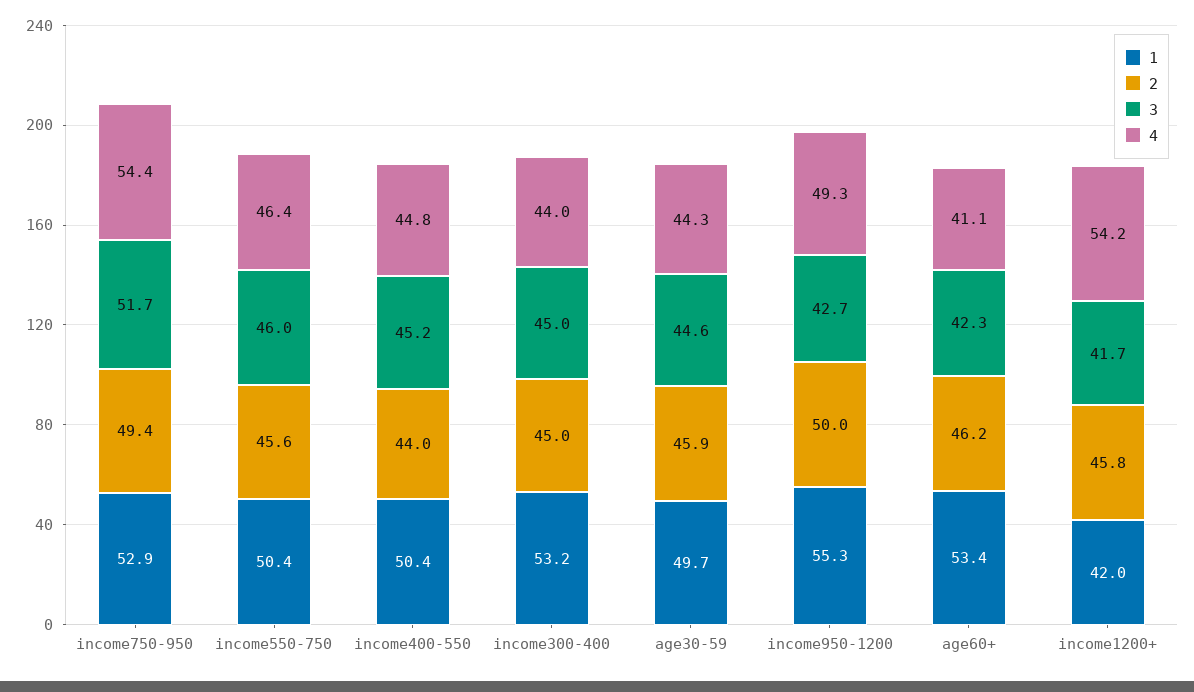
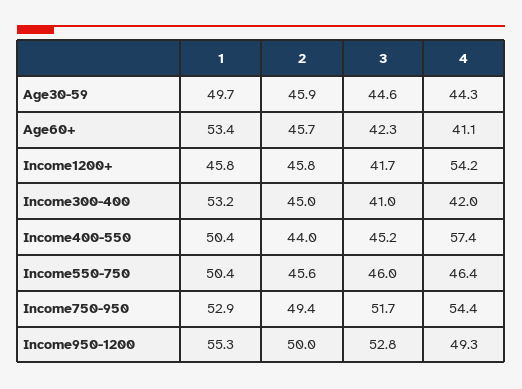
4, income400-550: 44.8 -> 57.4
3, income300-400: 45 -> 41
4, income300-400: 44 -> 42
3, income950-1200: 42.7 -> 52.8
2, age60+: 46.2 -> 45.7
1, income1200+: 42 -> 45.8

